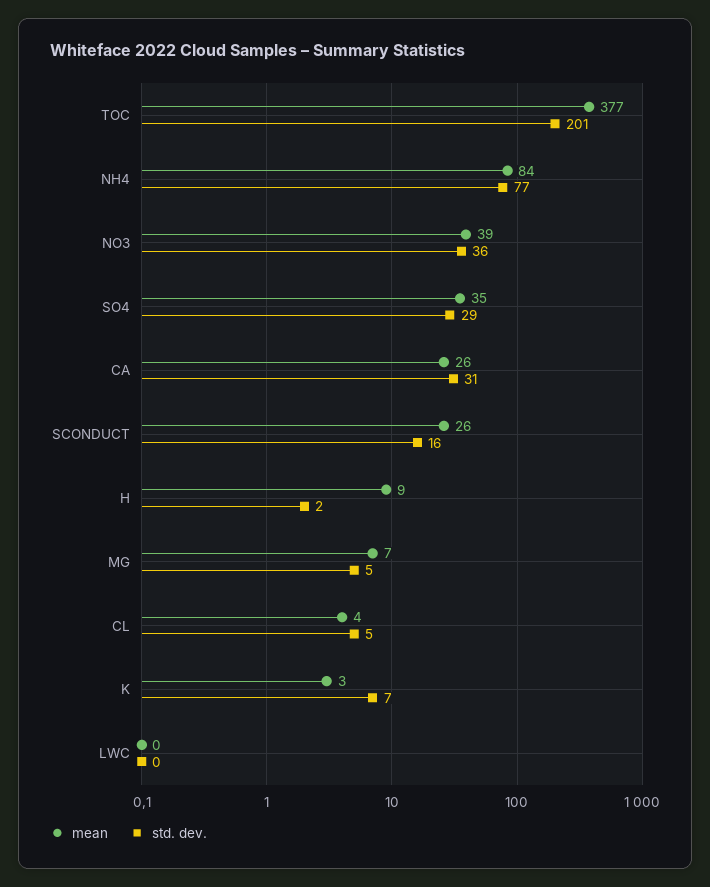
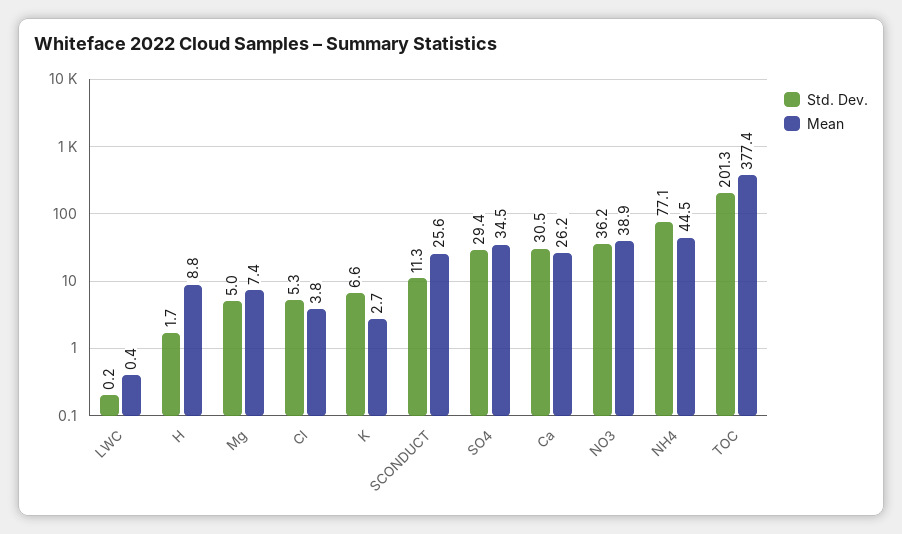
mean, NH4: 84 -> 44.5
std. dev., SCONDUCT: 16 -> 11.3

